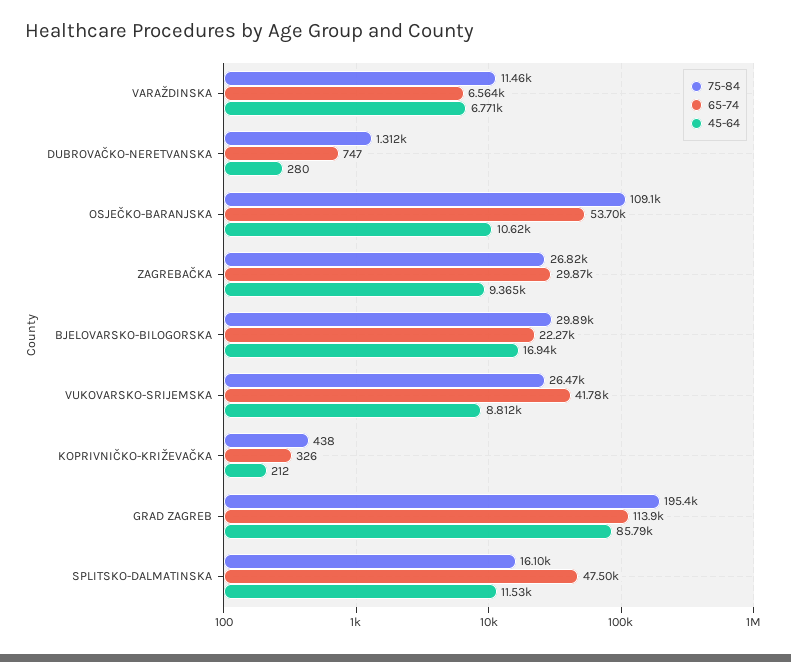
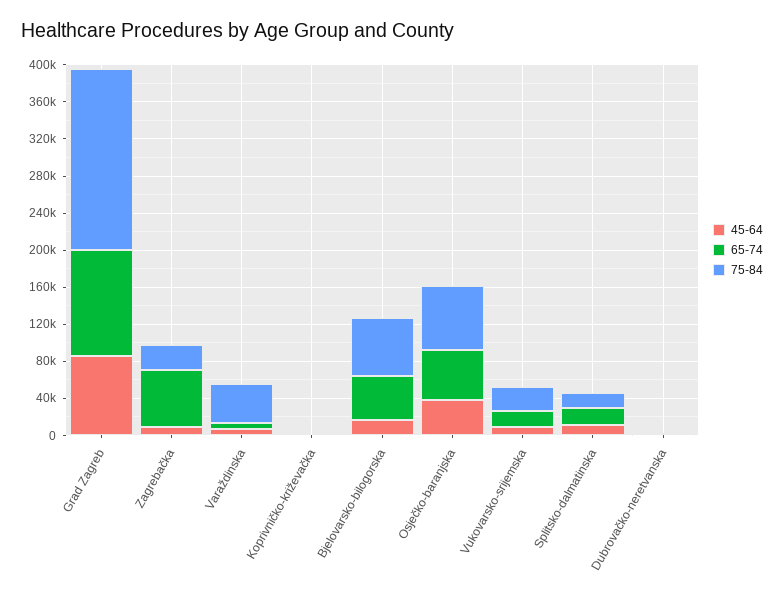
75-84, VARAŽDINSKA: 11460 -> 40000
75-84, OSJEČKO-BARANJSKA: 109100 -> 70000
45-64, OSJEČKO-BARANJSKA: 10620 -> 40000
65-74, ZAGREBAČKA: 29870 -> 60000
75-84, BJELOVARSKO-BILOGORSKA: 29890 -> 60000
65-74, BJELOVARSKO-BILOGORSKA: 22270 -> 50000
65-74, VUKOVARSKO-SRIJEMSKA: 41780 -> 20000
65-74, SPLITSKO-DALMATINSKA: 47500 -> 20000

